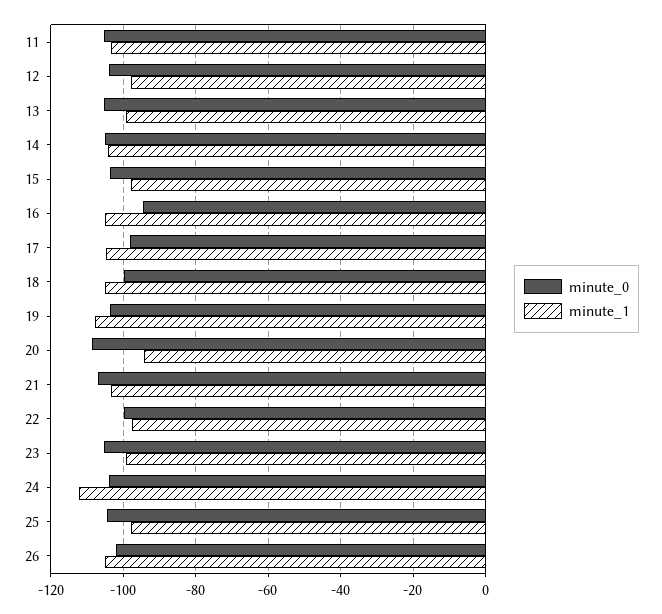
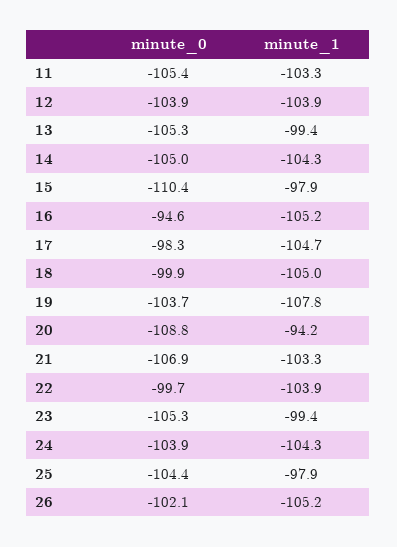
minute_1, 12: -98 -> -103.9
minute_0, 15: -104 -> -110.4
minute_1, 22: -98 -> -103.9
minute_1, 24: -112 -> -104.3

